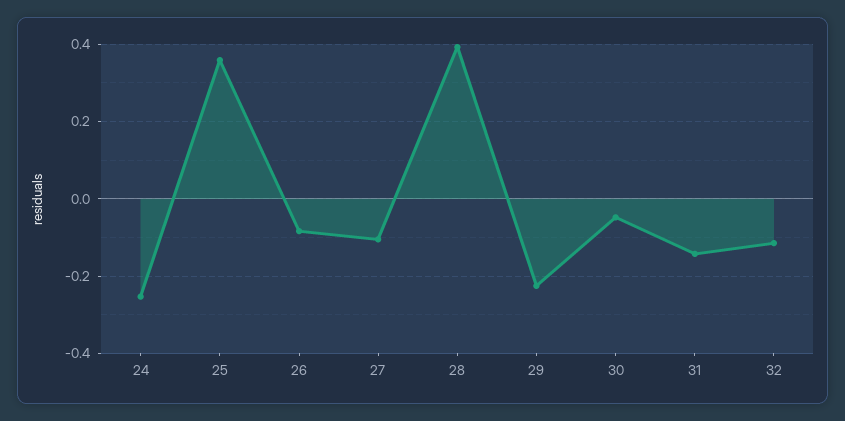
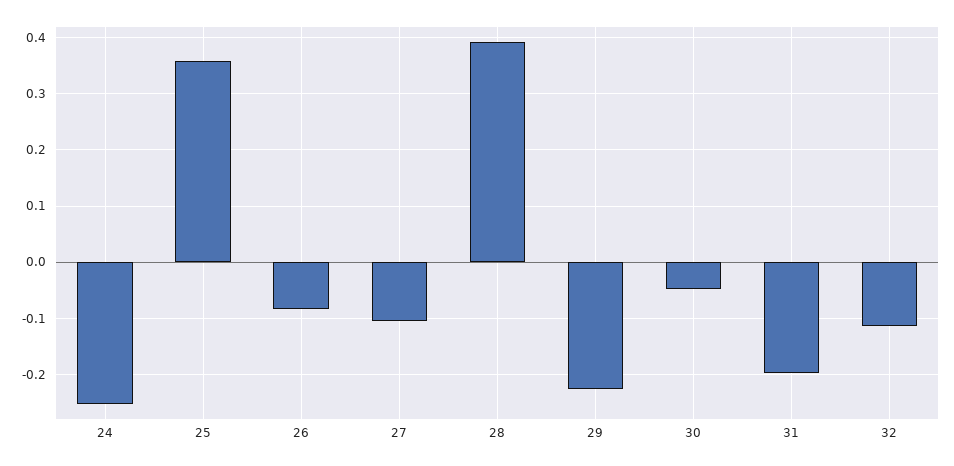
31: -0.14 -> -0.2

